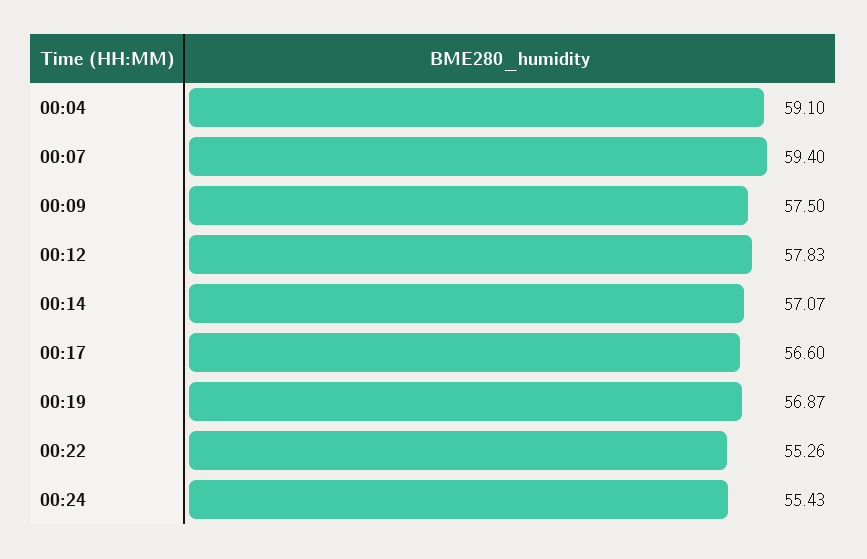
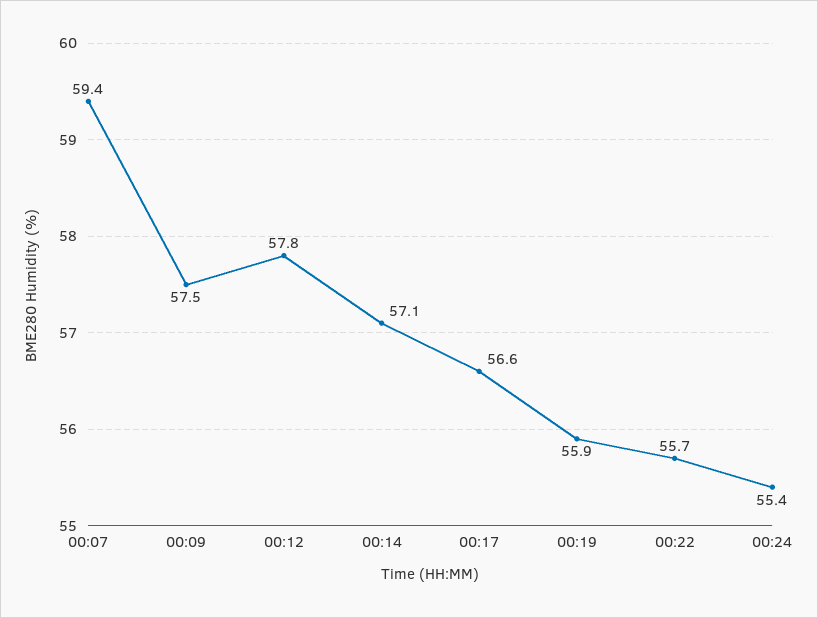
00:04: 59.1 -> none
00:19: 56.87 -> 55.9
00:22: 55.26 -> 55.7

